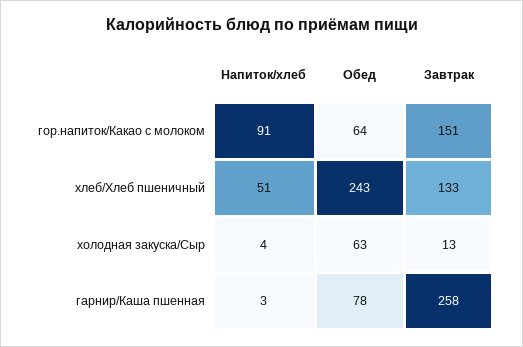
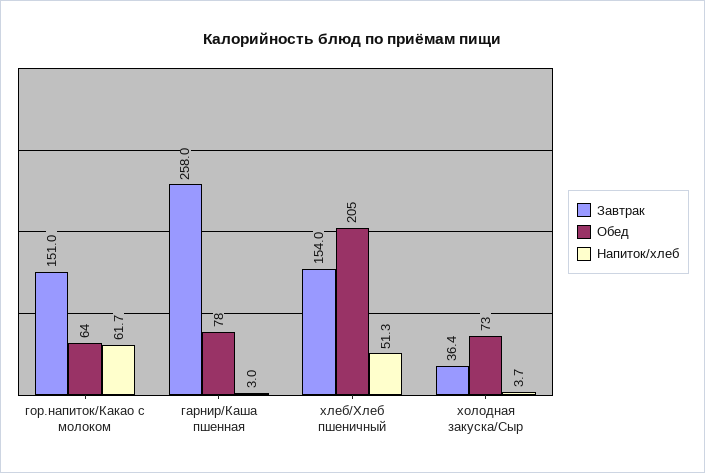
Напиток/хлеб, гор.напиток/Какао с молоком: 91 -> 61.7
Обед, хлеб/Хлеб пшеничный: 243 -> 205
Завтрак, хлеб/Хлеб пшеничный: 133 -> 154
Обед, холодная закуска/Сыр: 63 -> 73
Завтрак, холодная закуска/Сыр: 13 -> 36.4

